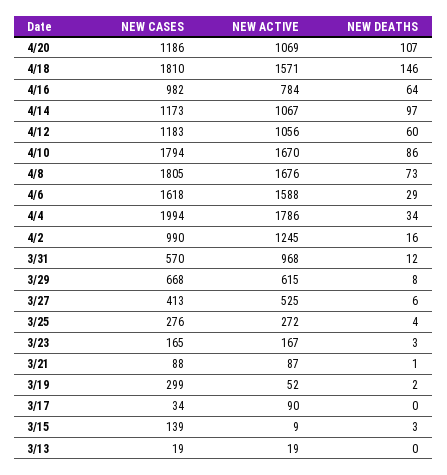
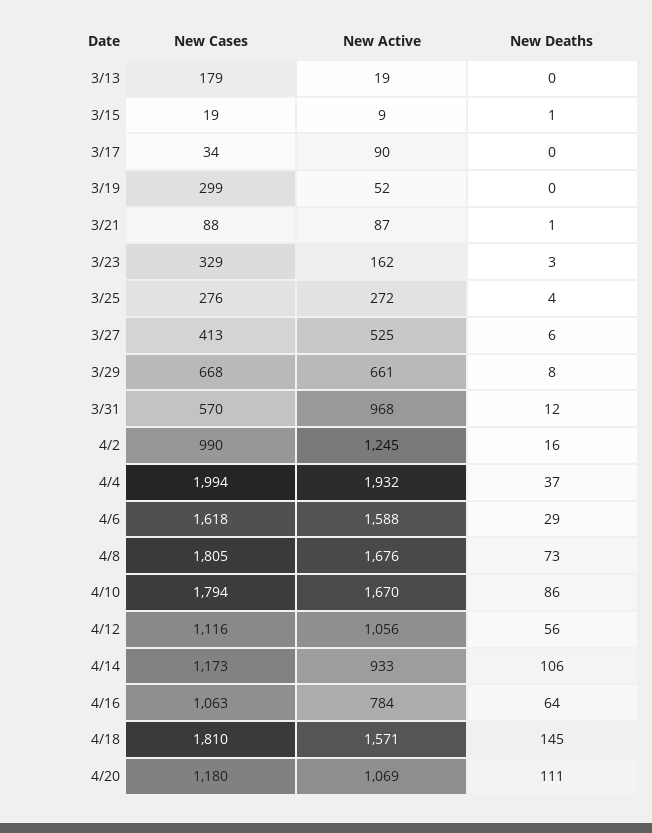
NEW CASES, 4/20: 1186 -> 1180
NEW DEATHS, 4/20: 107 -> 111
NEW DEATHS, 4/18: 146 -> 145
NEW CASES, 4/16: 982 -> 1063
NEW ACTIVE, 4/14: 1067 -> 933
NEW DEATHS, 4/14: 97 -> 106
NEW CASES, 4/12: 1183 -> 1116
NEW DEATHS, 4/12: 60 -> 56
NEW ACTIVE, 4/4: 1786 -> 1932
NEW DEATHS, 4/4: 34 -> 37
NEW ACTIVE, 3/29: 615 -> 661
NEW CASES, 3/23: 165 -> 329
NEW ACTIVE, 3/23: 167 -> 162
NEW DEATHS, 3/19: 2 -> 0
NEW CASES, 3/15: 139 -> 19
NEW DEATHS, 3/15: 3 -> 1
NEW CASES, 3/13: 19 -> 179

